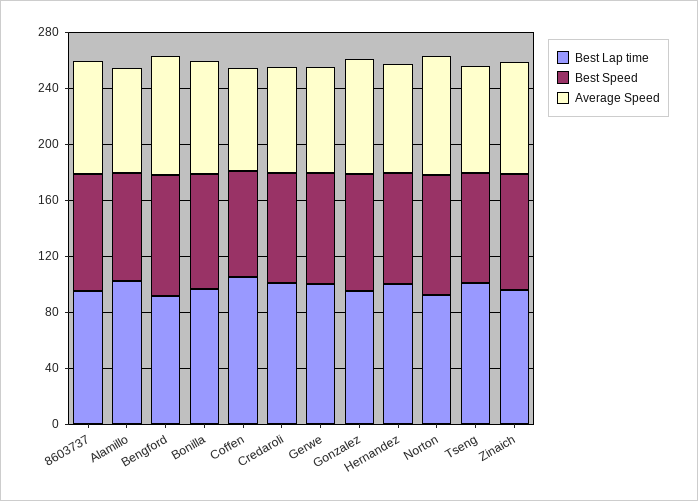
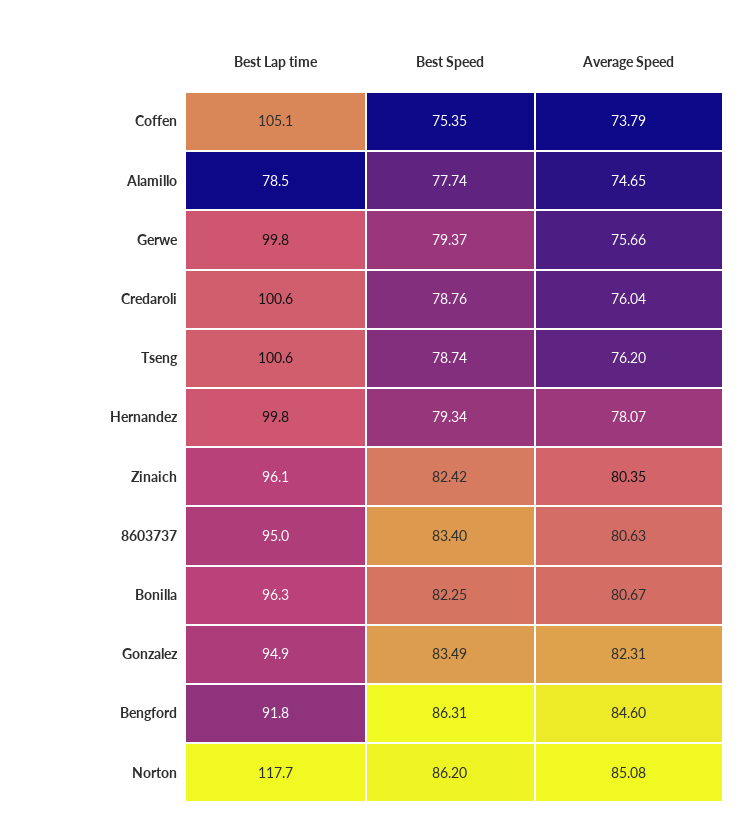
Best Lap time, Alamillo: 100 -> 78.5
Best Lap time, Norton: 90 -> 117.7

